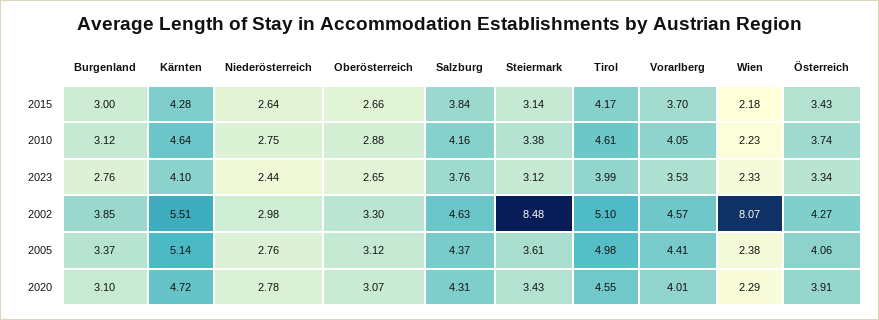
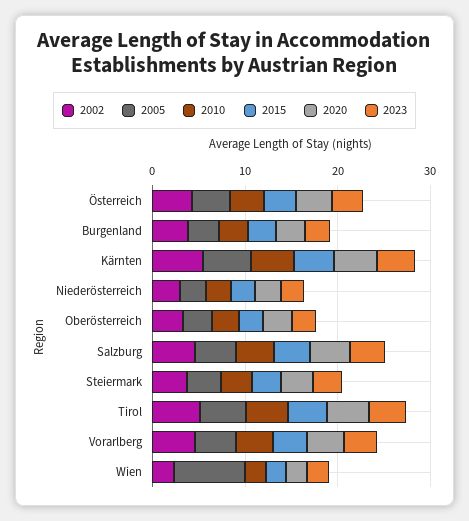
2002, Steiermark: 8.48 -> 4
2002, Wien: 8.07 -> 2
2005, Wien: 2.38 -> 8

